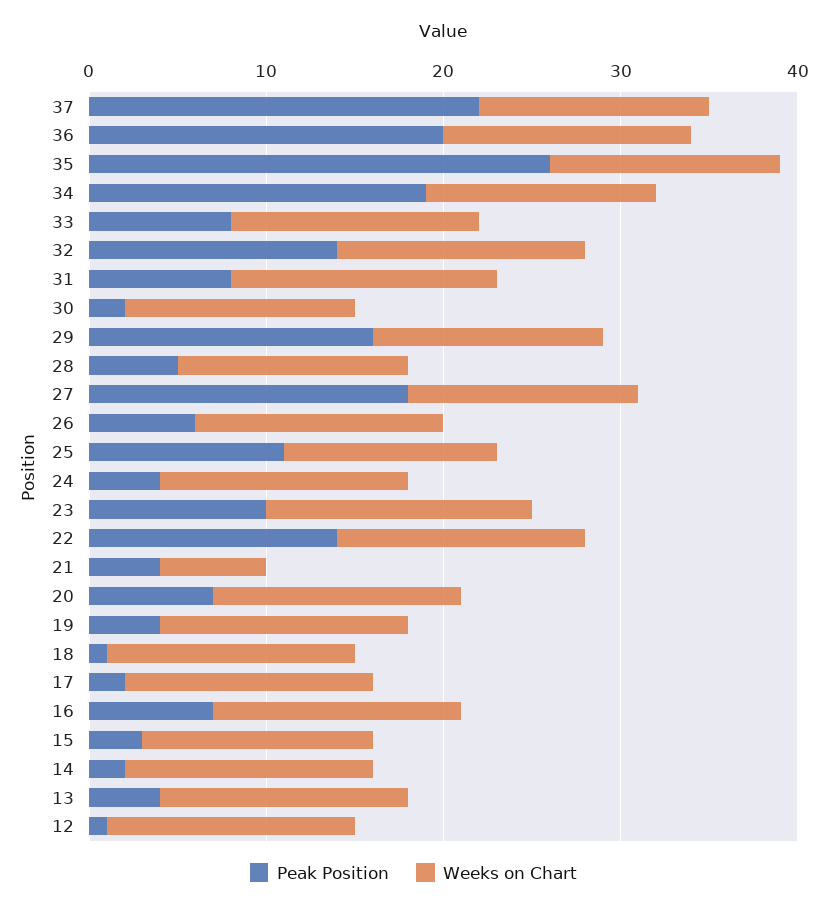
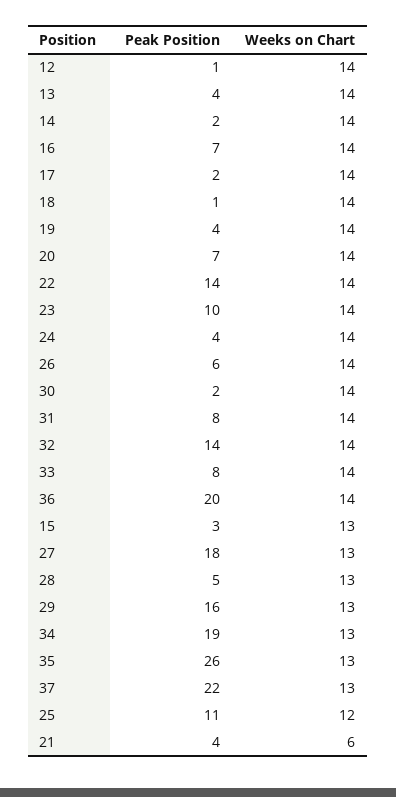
Weeks on Chart, 31: 15 -> 14
Weeks on Chart, 30: 13 -> 14
Weeks on Chart, 23: 15 -> 14

